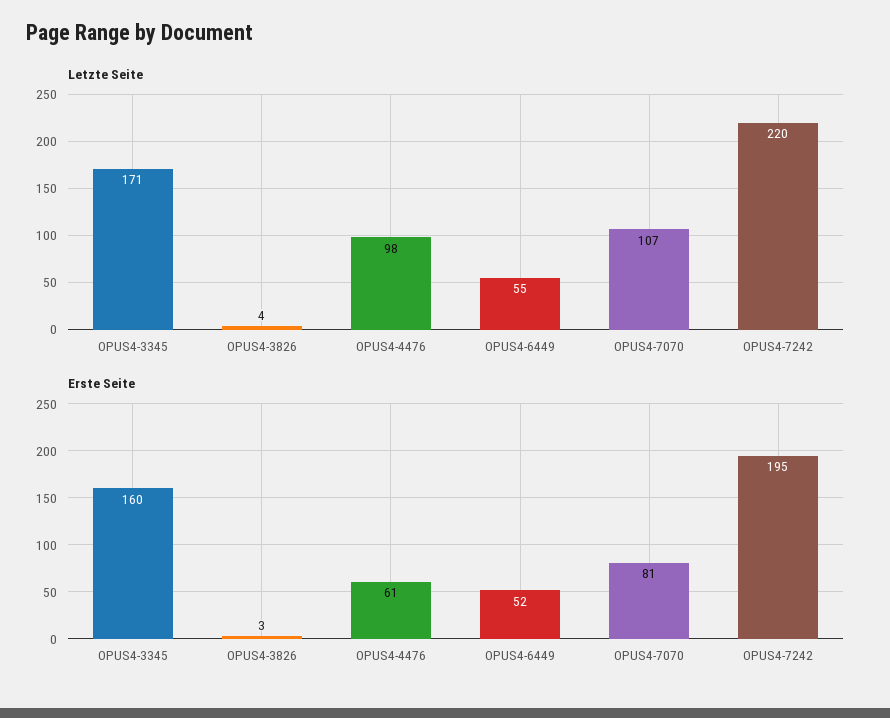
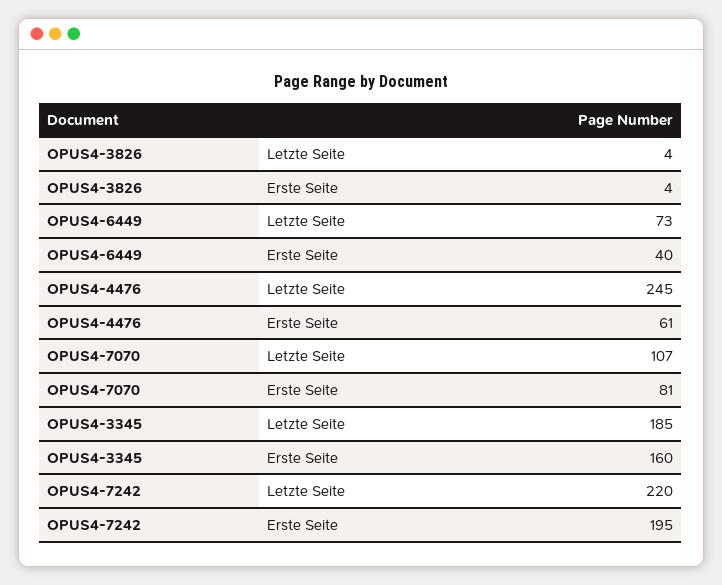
Letzte Seite, OPUS4-3345: 171 -> 185
Letzte Seite, OPUS4-4476: 98 -> 245
Letzte Seite, OPUS4-6449: 55 -> 73
Erste Seite, OPUS4-3826: 3 -> 4
Erste Seite, OPUS4-6449: 52 -> 40

